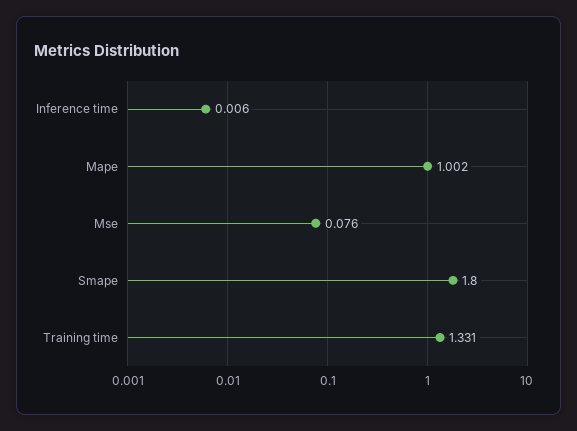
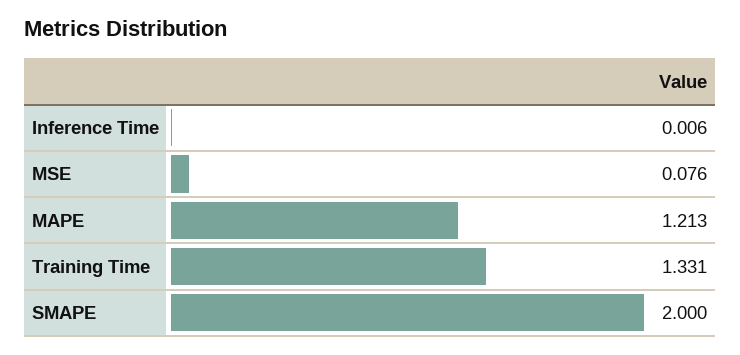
Mape: 1.002 -> 1.213
Smape: 1.8 -> 2

